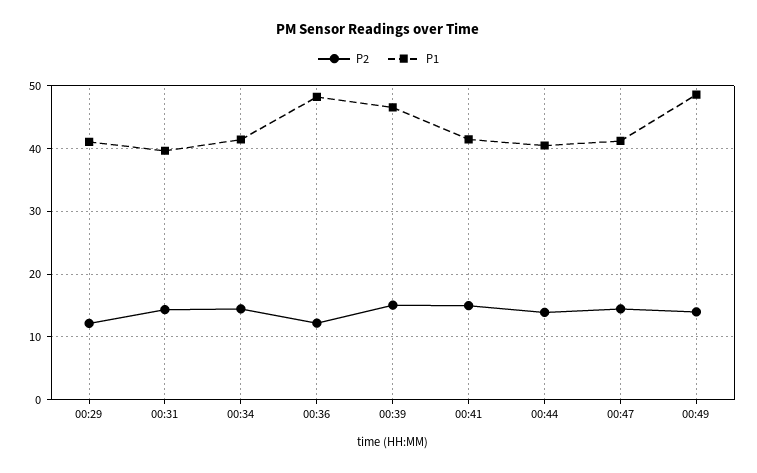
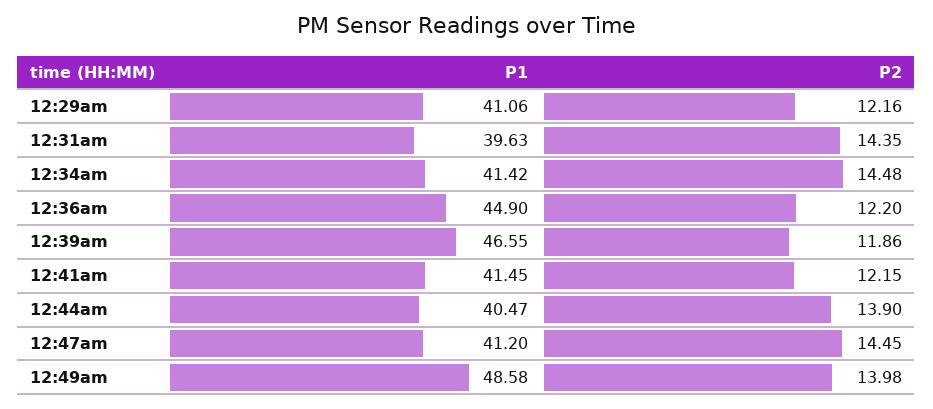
P1, 00:36: 48 -> 44.9
P2, 00:39: 15 -> 11.86
P2, 00:41: 15 -> 12.15

